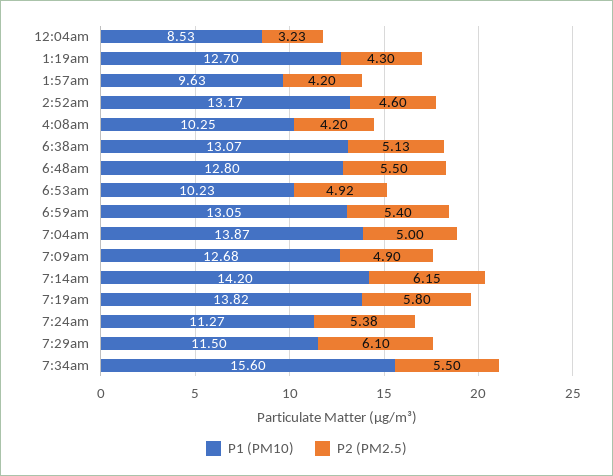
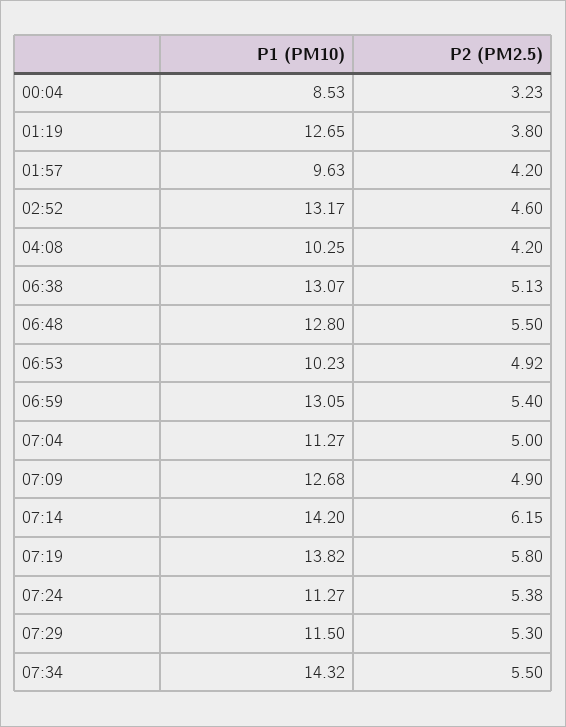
P1 (PM10), 1:19am: 12.7 -> 12.65
P2 (PM2.5), 1:19am: 4.3 -> 3.8
P1 (PM10), 7:04am: 13.87 -> 11.27
P2 (PM2.5), 7:29am: 6.1 -> 5.3
P1 (PM10), 7:34am: 15.6 -> 14.32

